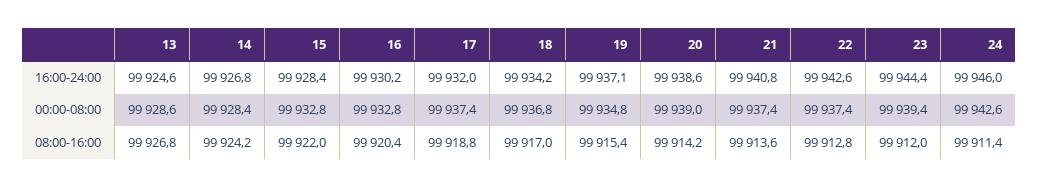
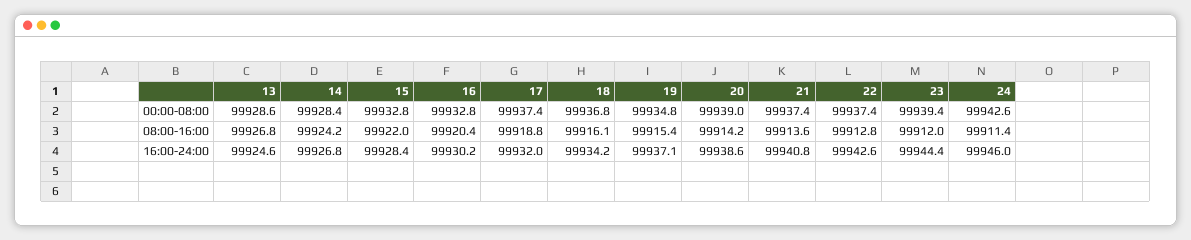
18, 08:00-16:00: 99917 -> 99916.1

